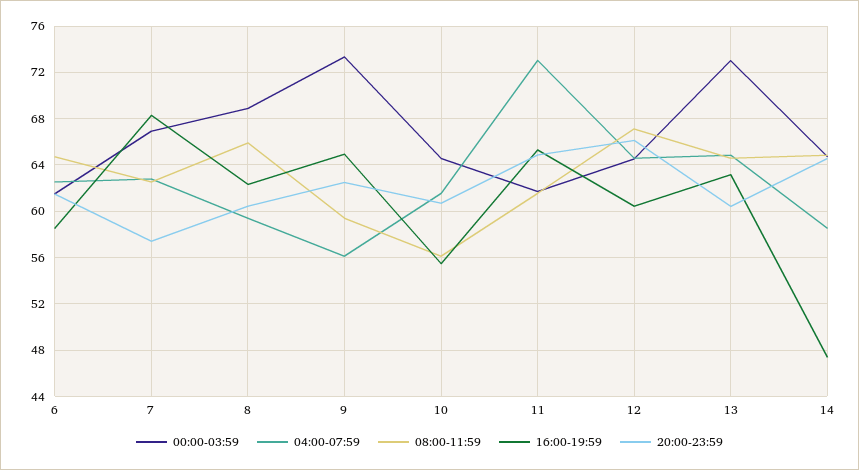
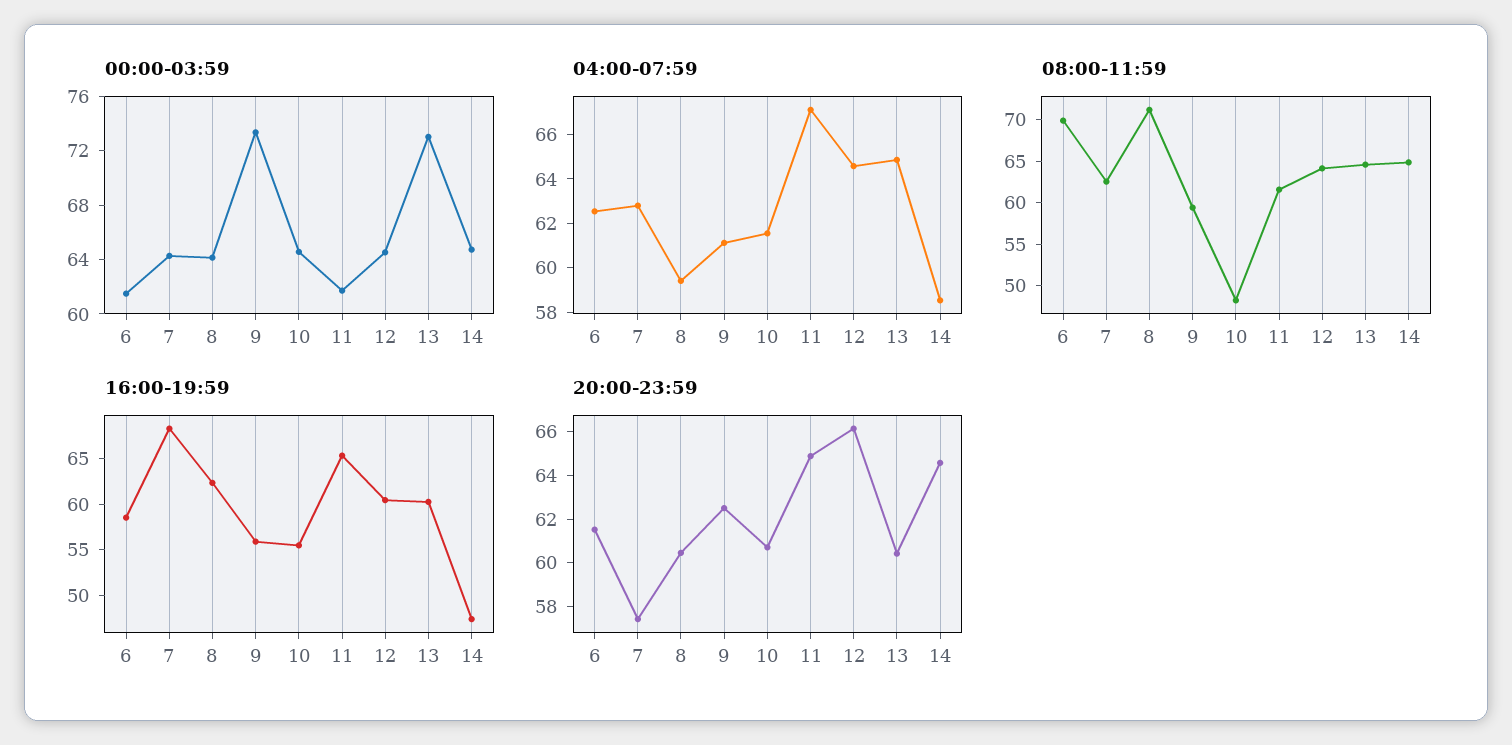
08:00-11:59, 6: 65 -> 70
00:00-03:59, 7: 67 -> 64
00:00-03:59, 8: 69 -> 64
08:00-11:59, 8: 66 -> 71
04:00-07:59, 9: 56 -> 61
16:00-19:59, 9: 65 -> 56
08:00-11:59, 10: 56 -> 48
04:00-07:59, 11: 73 -> 67
08:00-11:59, 12: 67 -> 64
16:00-19:59, 13: 63 -> 60

